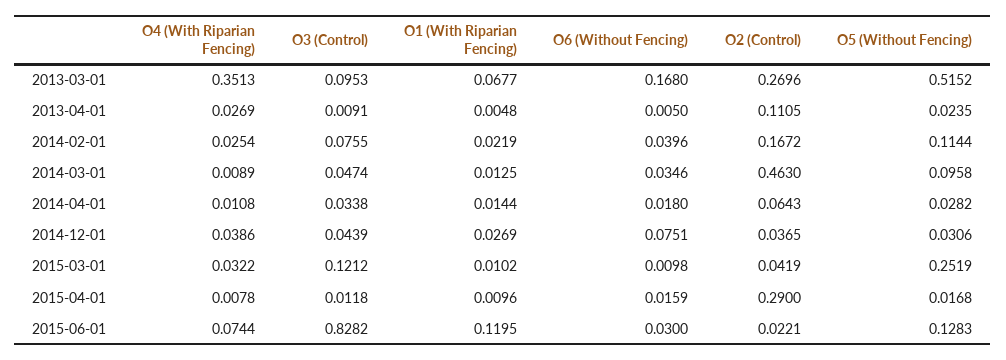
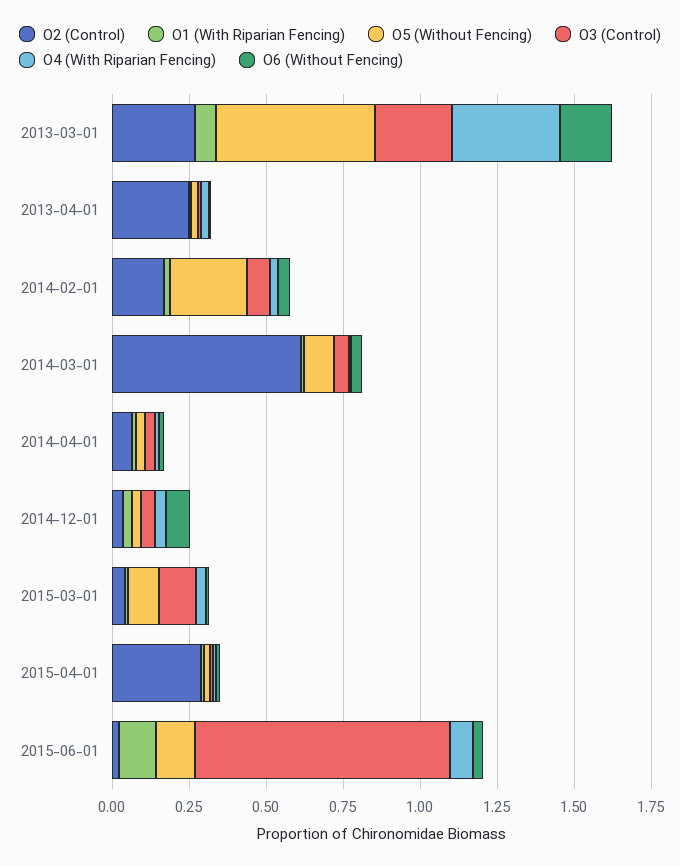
O3 (Control), 2013-03-01: 0.0953 -> 0.25
O2 (Control), 2013-04-01: 0.1105 -> 0.25
O5 (Without Fencing), 2014-02-01: 0.1144 -> 0.25
O2 (Control), 2014-03-01: 0.463 -> 0.6
O5 (Without Fencing), 2015-03-01: 0.2519 -> 0.1

